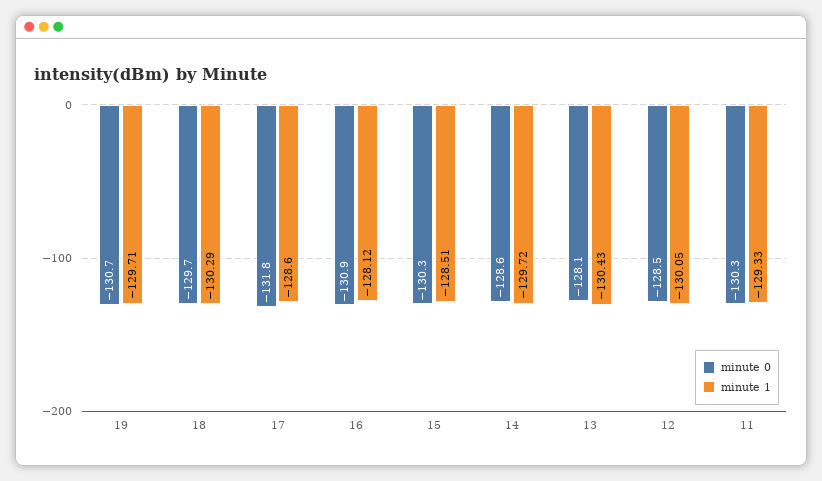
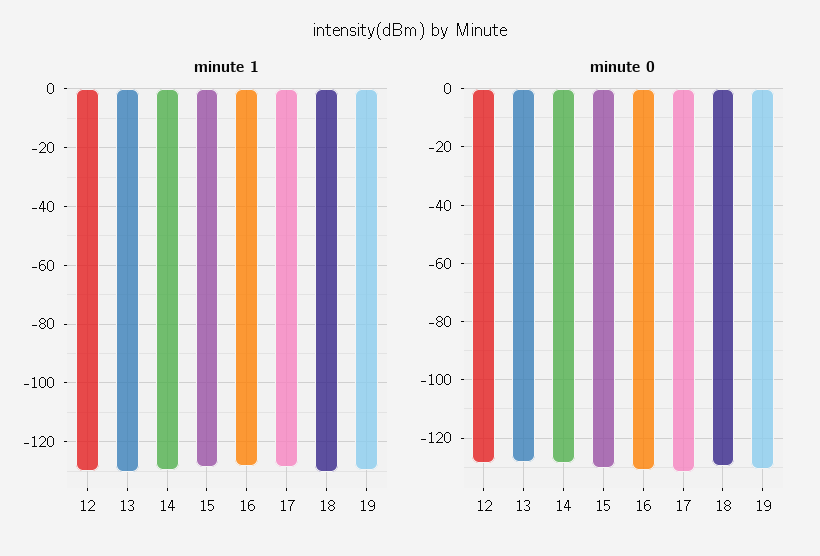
minute 0, 11: -130.3 -> none
minute 1, 11: -129.33 -> none

